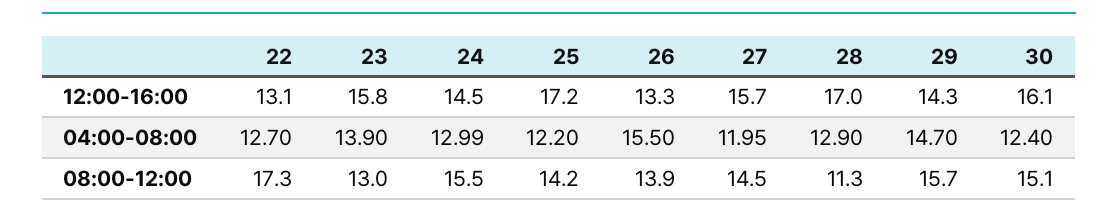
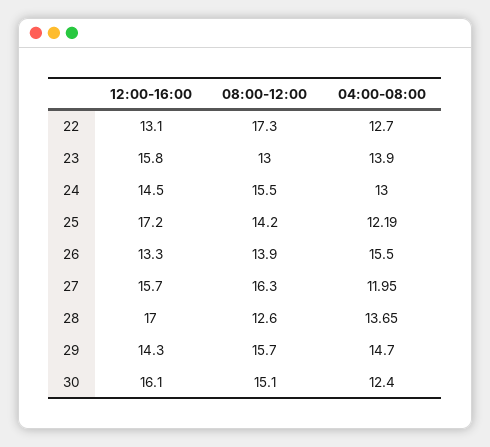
24, 04:00-08:00: 12.99 -> 13
25, 04:00-08:00: 12.2 -> 12.19
28, 04:00-08:00: 12.9 -> 13.65
27, 08:00-12:00: 14.5 -> 16.3
28, 08:00-12:00: 11.3 -> 12.6

